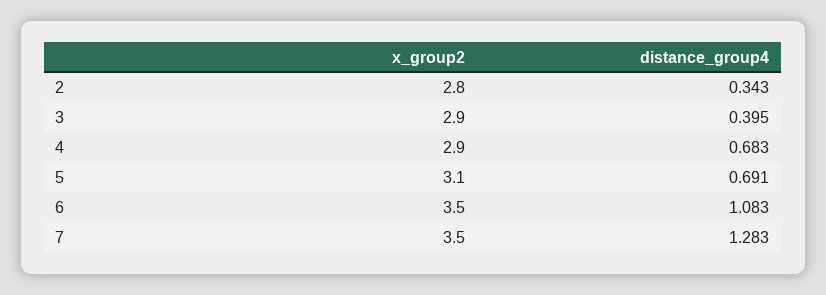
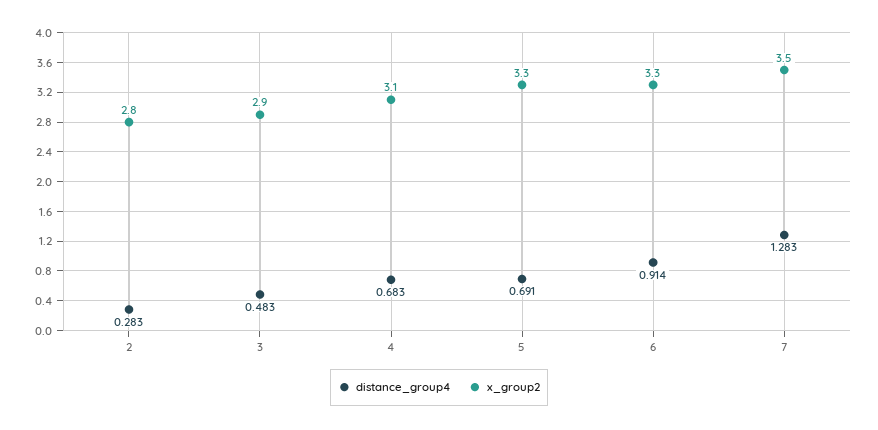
distance_group4, 2: 0.343 -> 0.283
distance_group4, 3: 0.395 -> 0.483
x_group2, 4: 2.9 -> 3.1
x_group2, 5: 3.1 -> 3.3
x_group2, 6: 3.5 -> 3.3
distance_group4, 6: 1.083 -> 0.914

